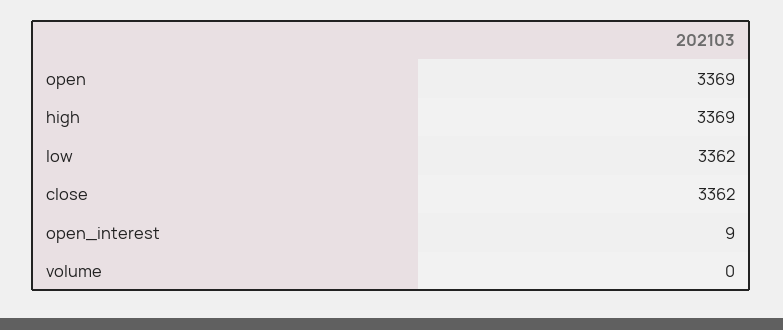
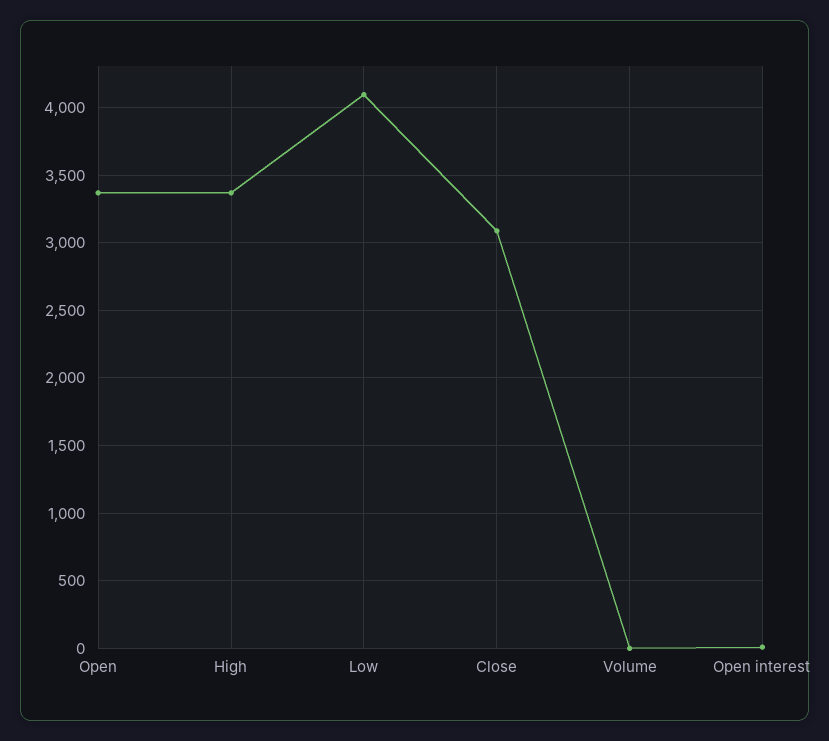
low: 3362 -> 4100
close: 3362 -> 3100

